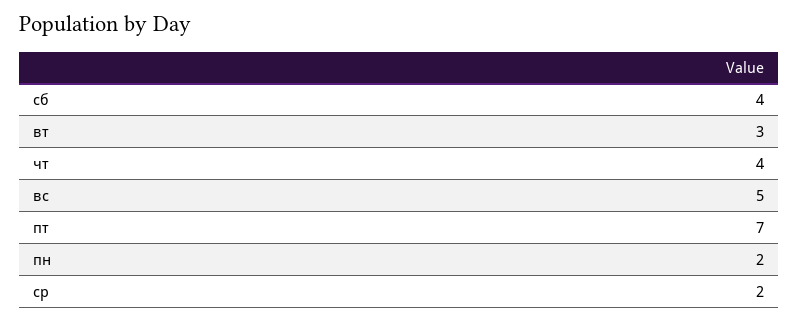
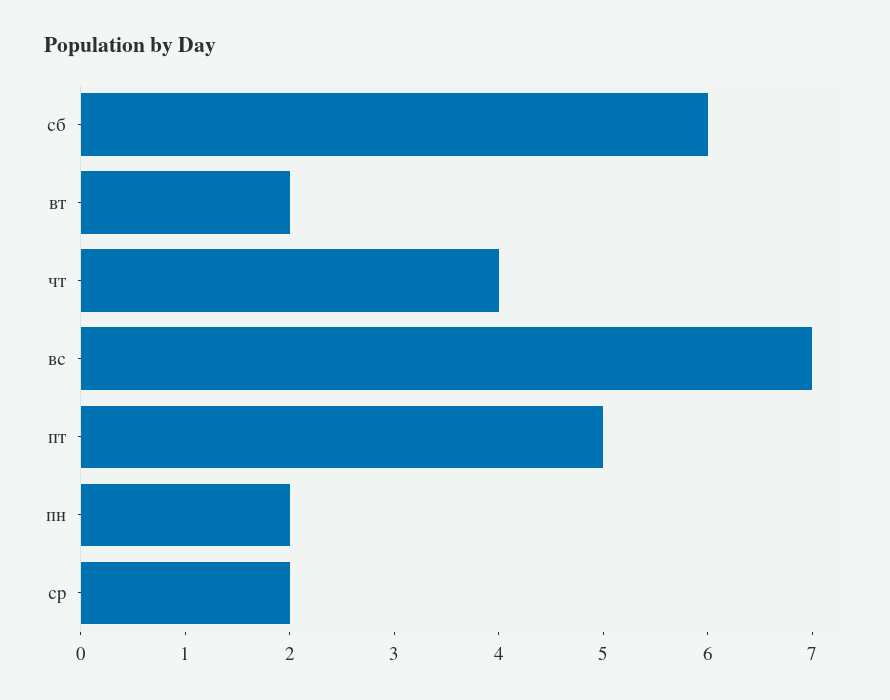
сб: 4 -> 6
вт: 3 -> 2
вс: 5 -> 7
пт: 7 -> 5

